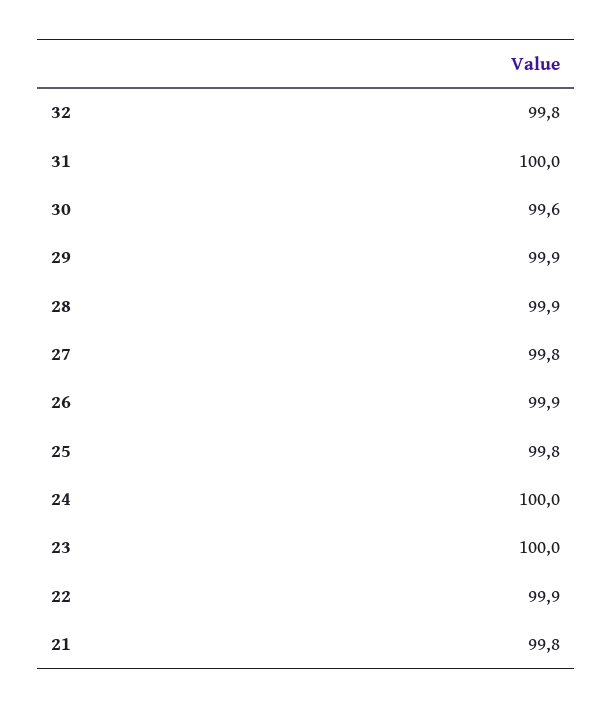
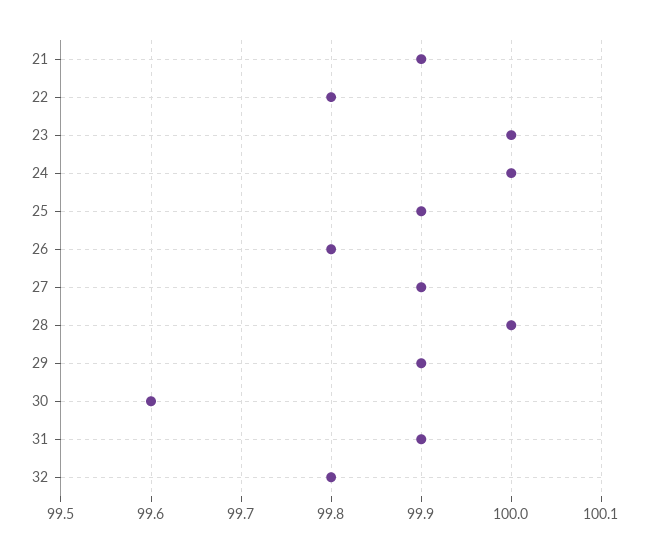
31: 100 -> 99.9
28: 99.9 -> 100
27: 99.8 -> 99.9
26: 99.9 -> 99.8
25: 99.8 -> 99.9
22: 99.9 -> 99.8
21: 99.8 -> 99.9

